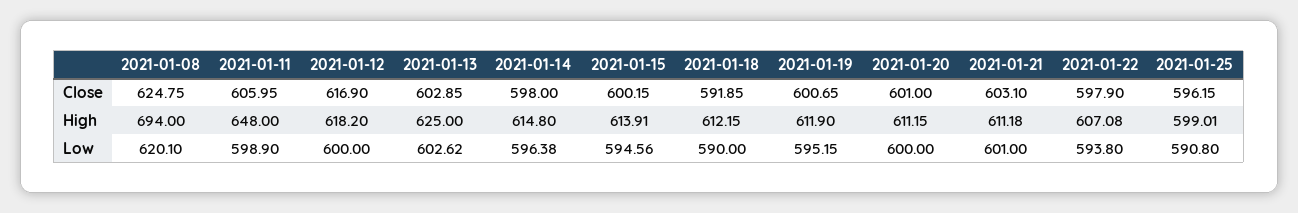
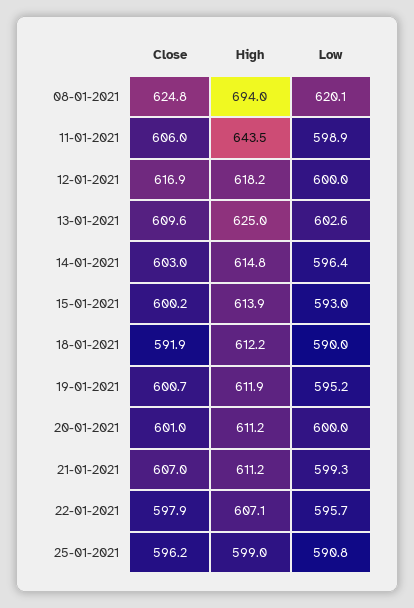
2021-01-13, Close: 602.85 -> 609.6
2021-01-14, Close: 598 -> 603
2021-01-21, Close: 603.1 -> 607
2021-01-11, High: 648 -> 643.5
2021-01-15, Low: 594.56 -> 593
2021-01-21, Low: 601 -> 599.3
2021-01-22, Low: 593.8 -> 595.7

